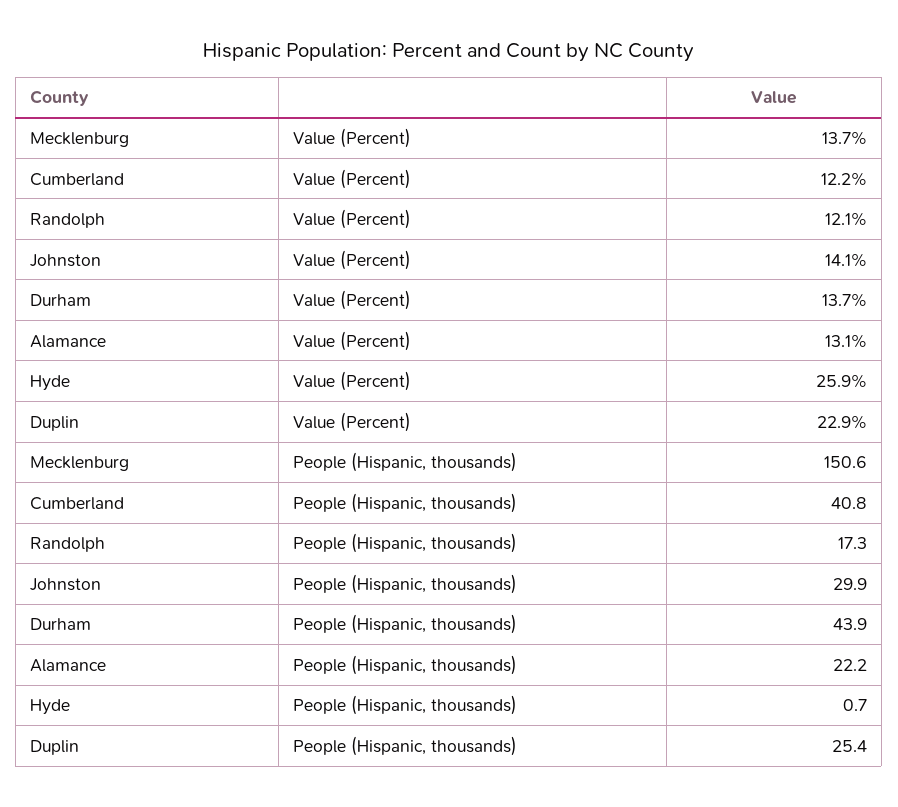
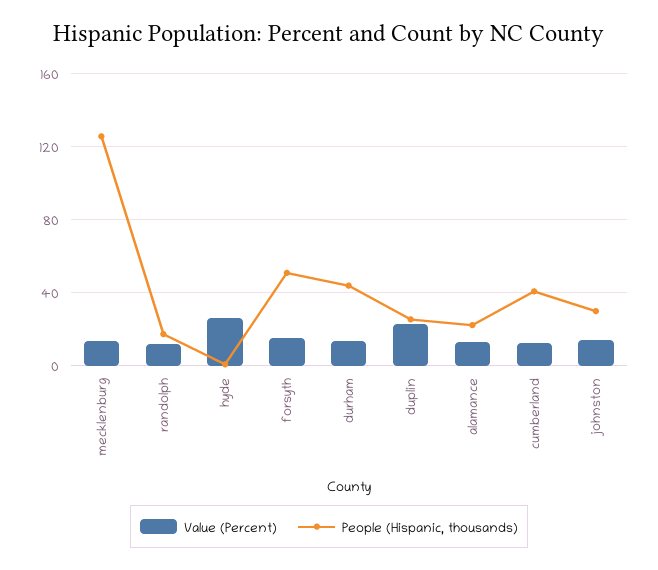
People (Hispanic, thousands), Mecklenburg: 150.6 -> 125
Value (Percent), forsyth: none -> 15
People (Hispanic, thousands), forsyth: none -> 50

